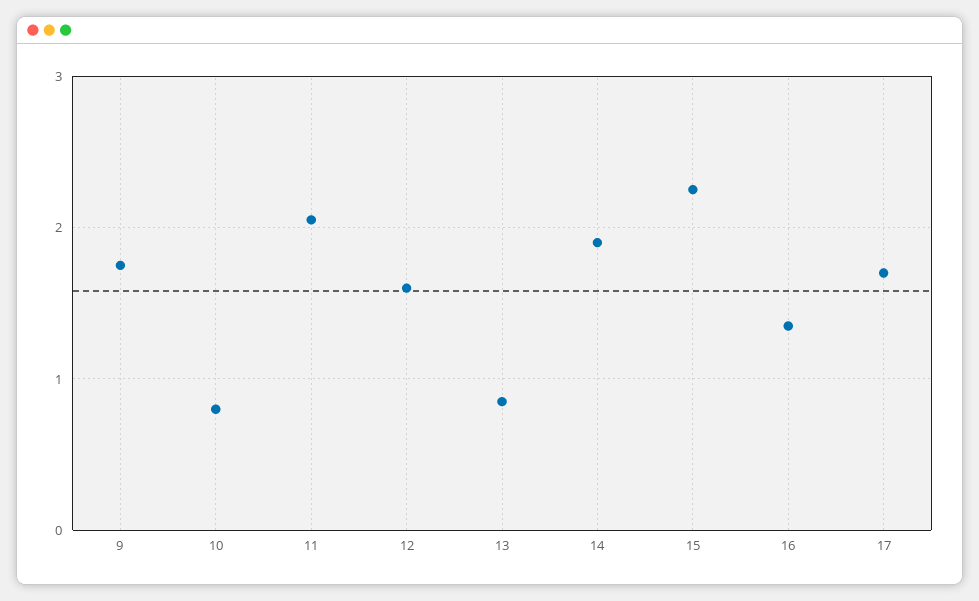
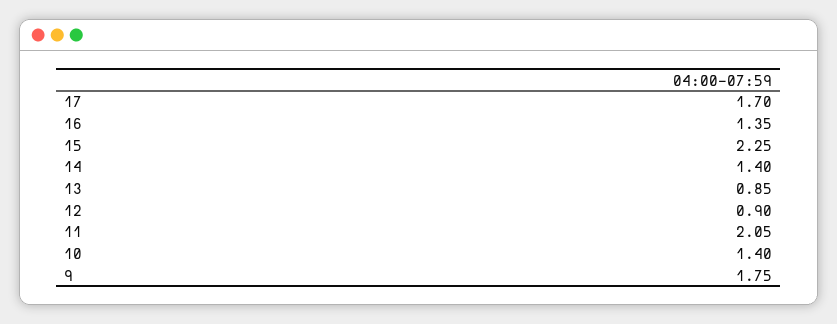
10: 0.8 -> 1.4
12: 1.6 -> 0.9
14: 1.9 -> 1.4

